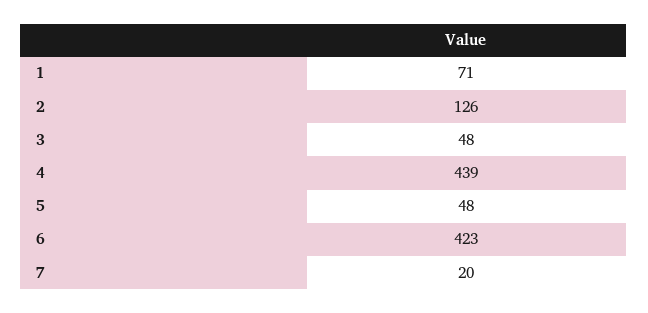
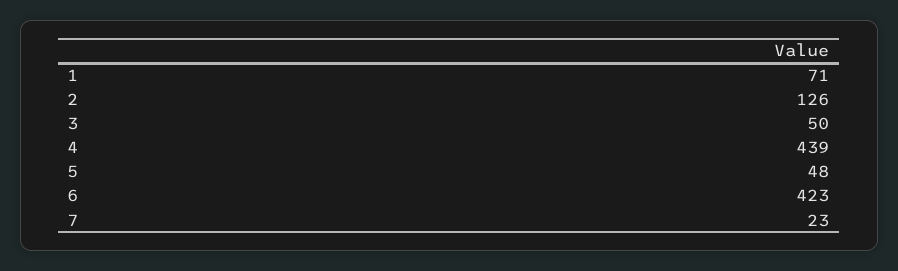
3: 48 -> 50
7: 20 -> 23

